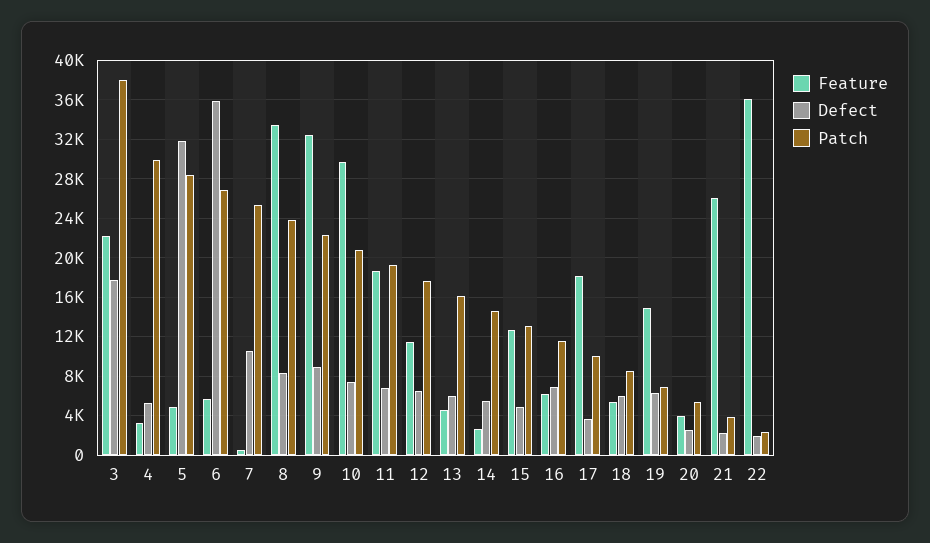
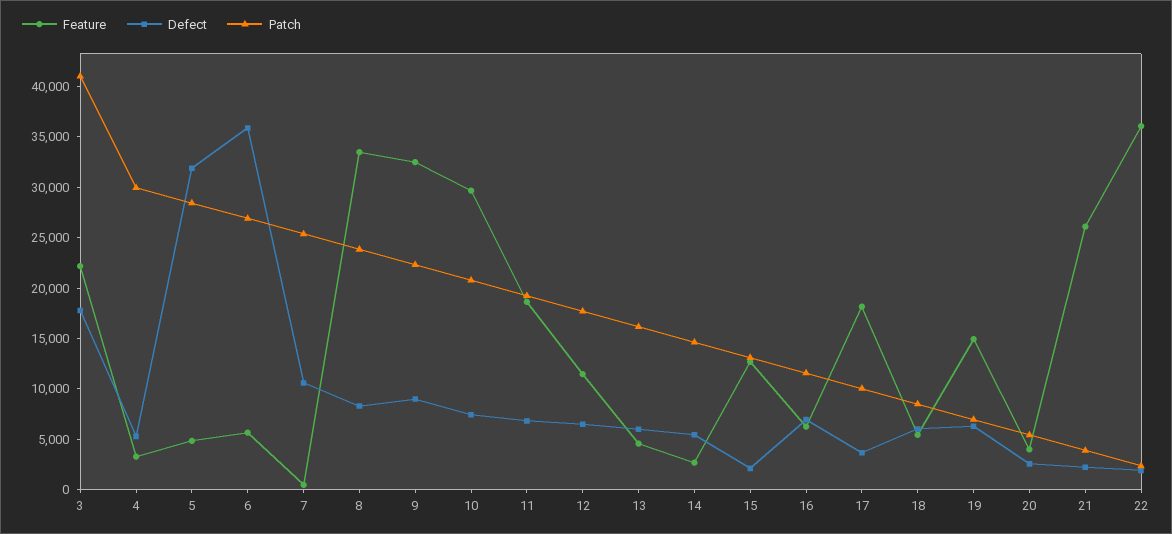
Patch, 3: 38000 -> 41000
Defect, 15: 5000 -> 2000

